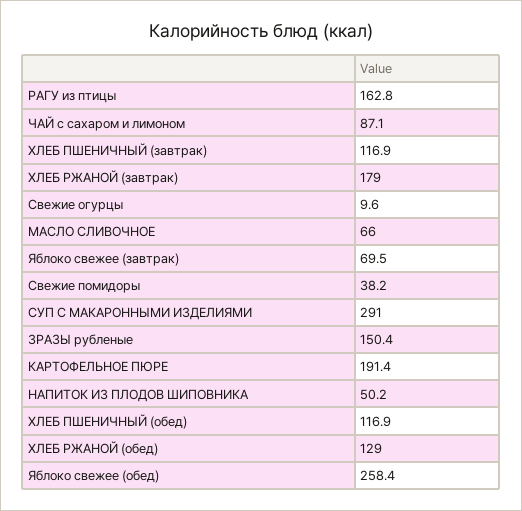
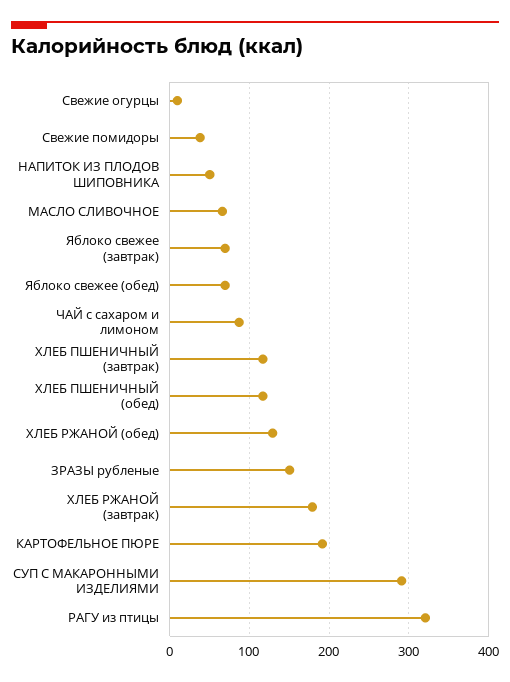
РАГУ из птицы: 162.8 -> 320
Яблоко свежее (обед): 258.4 -> 70

